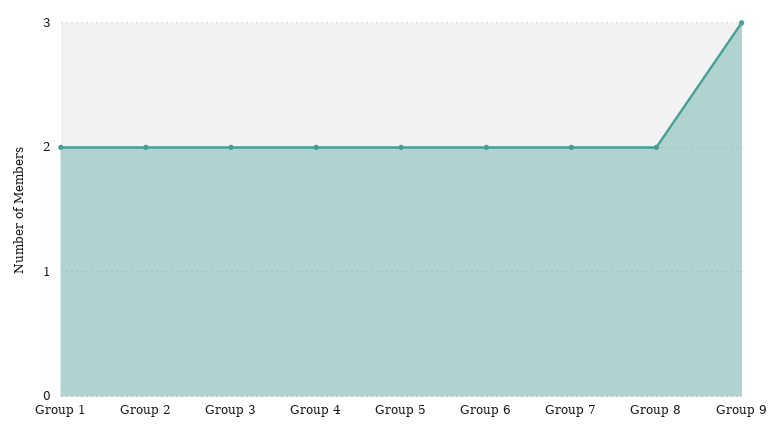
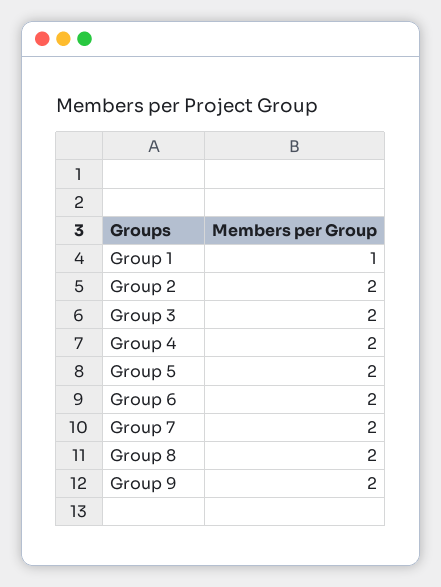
Group 1: 2 -> 1
Group 9: 3 -> 2

